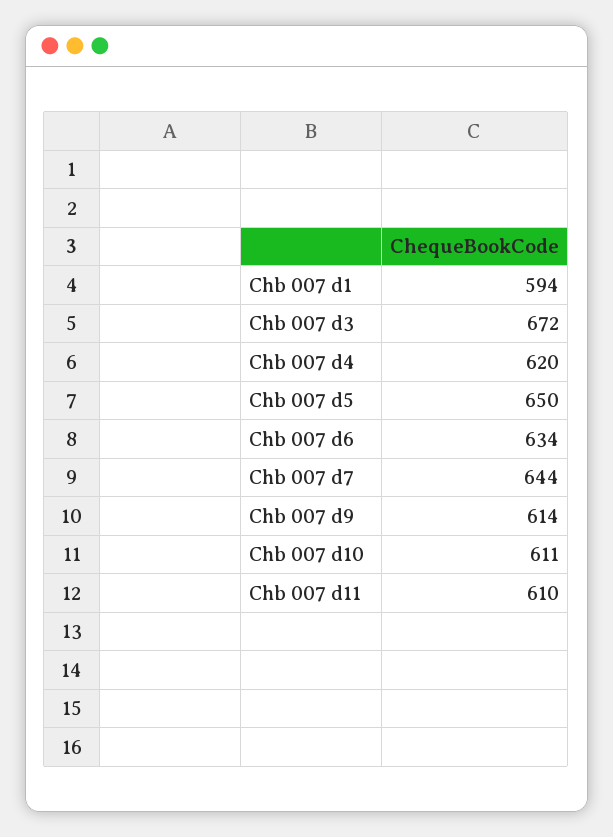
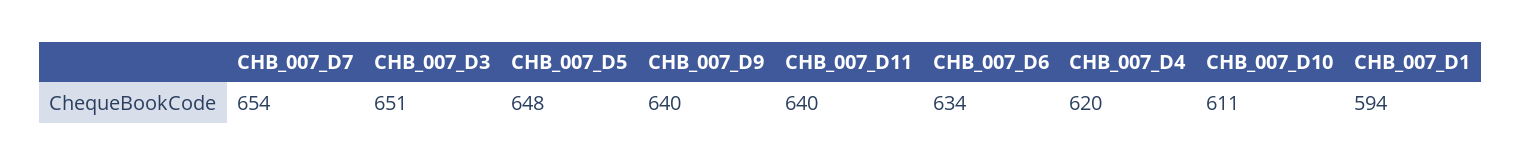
Chb 007 d3: 672 -> 651
Chb 007 d5: 650 -> 648
Chb 007 d7: 644 -> 654
Chb 007 d9: 614 -> 640
Chb 007 d11: 610 -> 640

